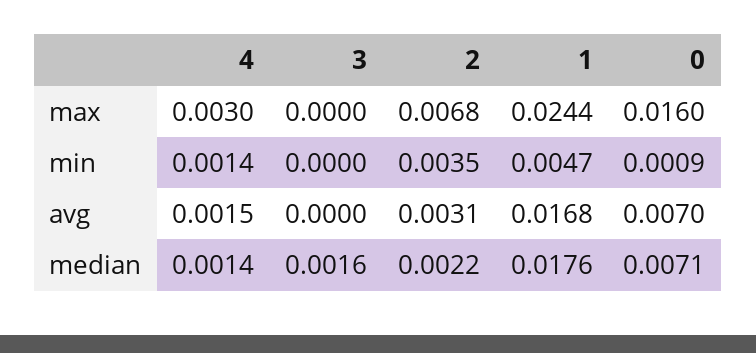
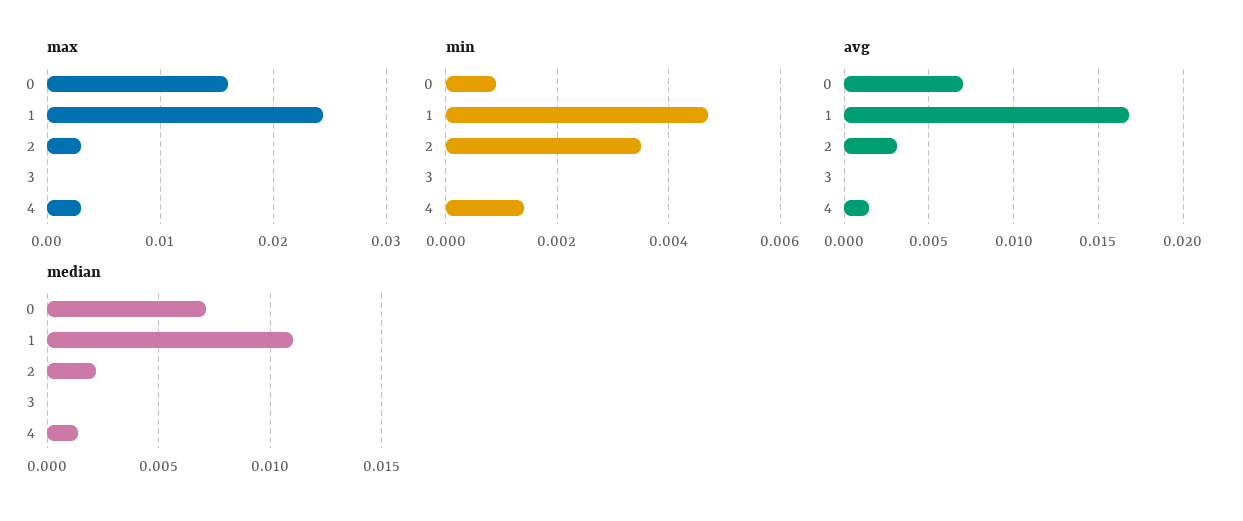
max, 2: 0.0068 -> 0.003
median, 3: 0.0016 -> 0
median, 1: 0.0176 -> 0.011

